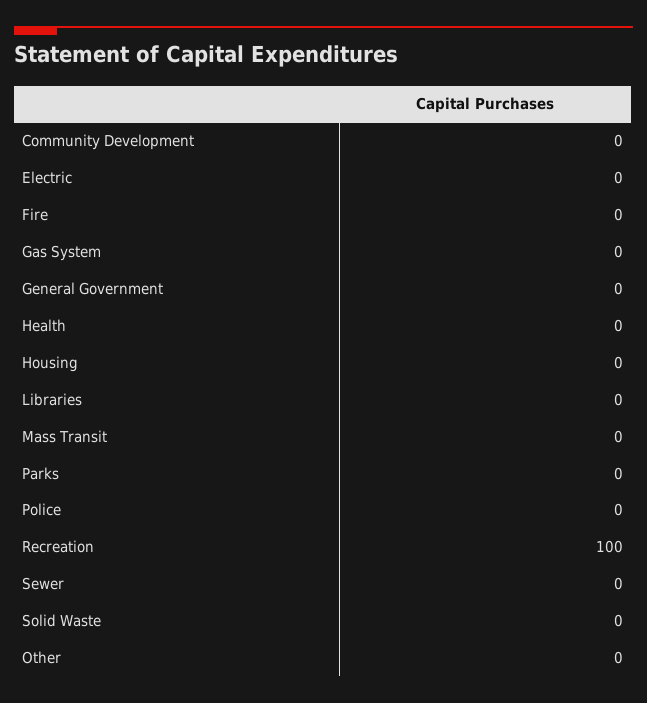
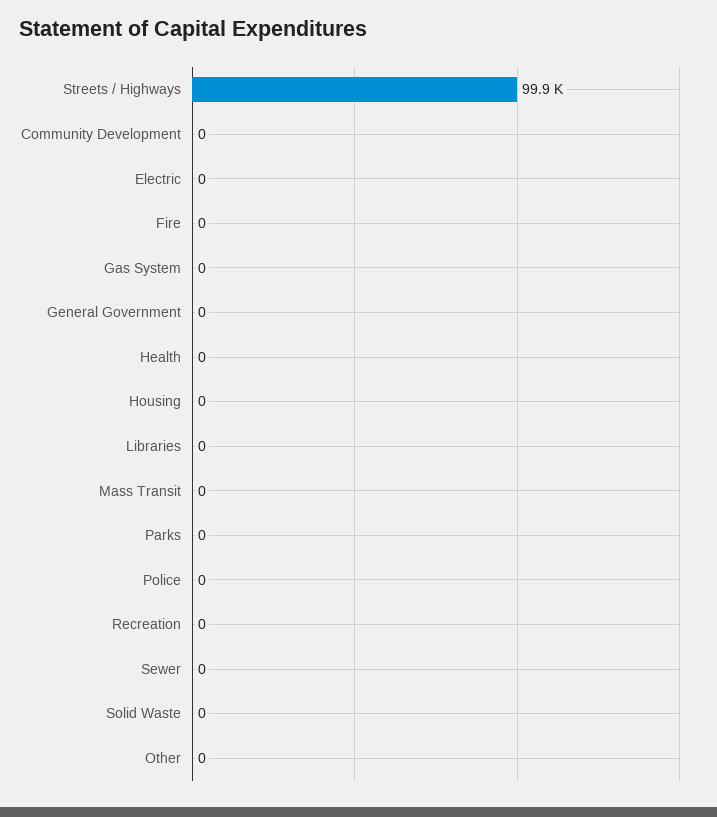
Recreation: 100 -> 0
Streets / Highways: none -> 99900

